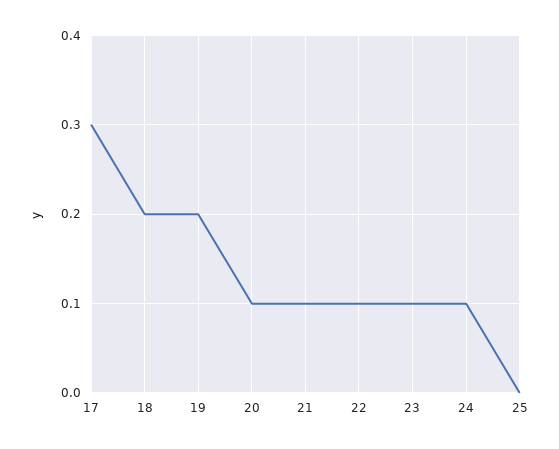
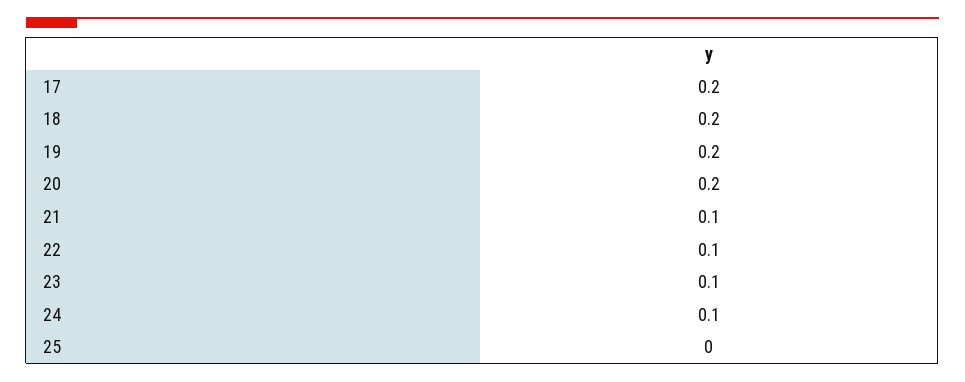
17: 0.3 -> 0.2
20: 0.1 -> 0.2

